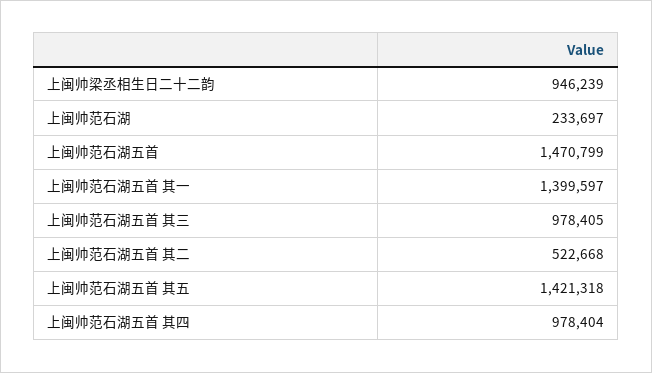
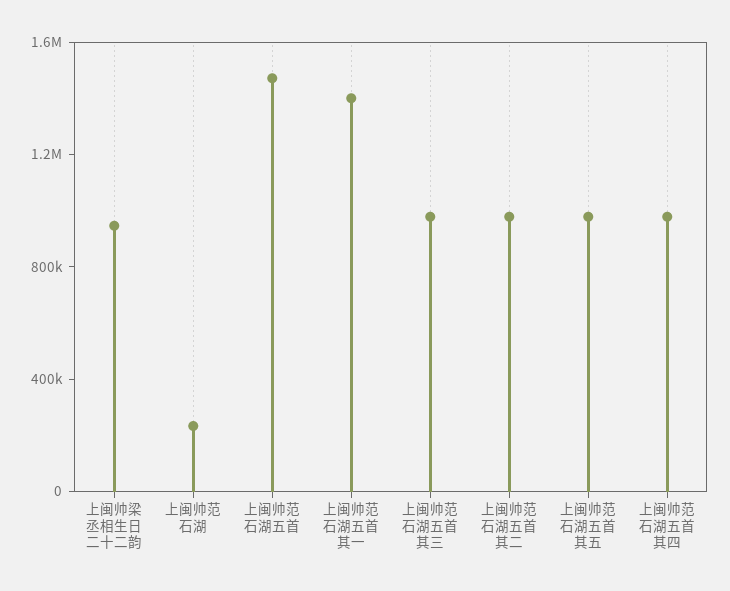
上闽帅范石湖五首 其二: 522668 -> 1000000
上闽帅范石湖五首 其五: 1421318 -> 1000000

